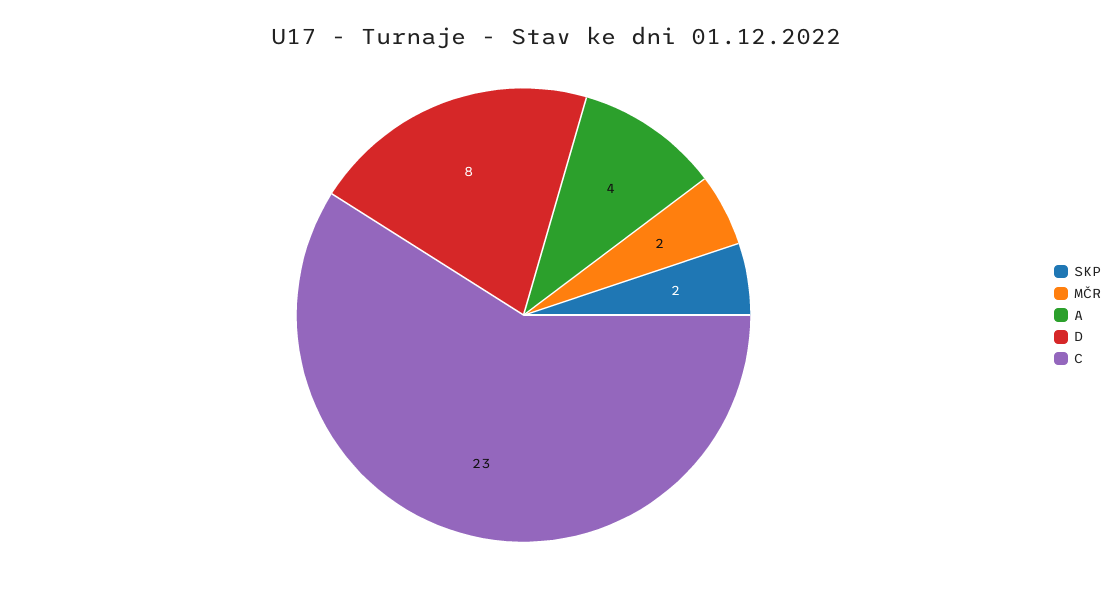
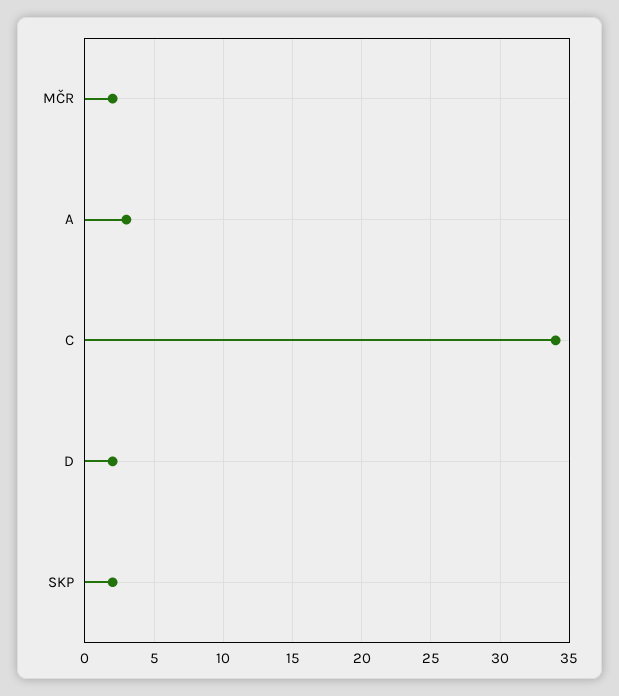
A: 4 -> 3
D: 8 -> 2
C: 23 -> 34

